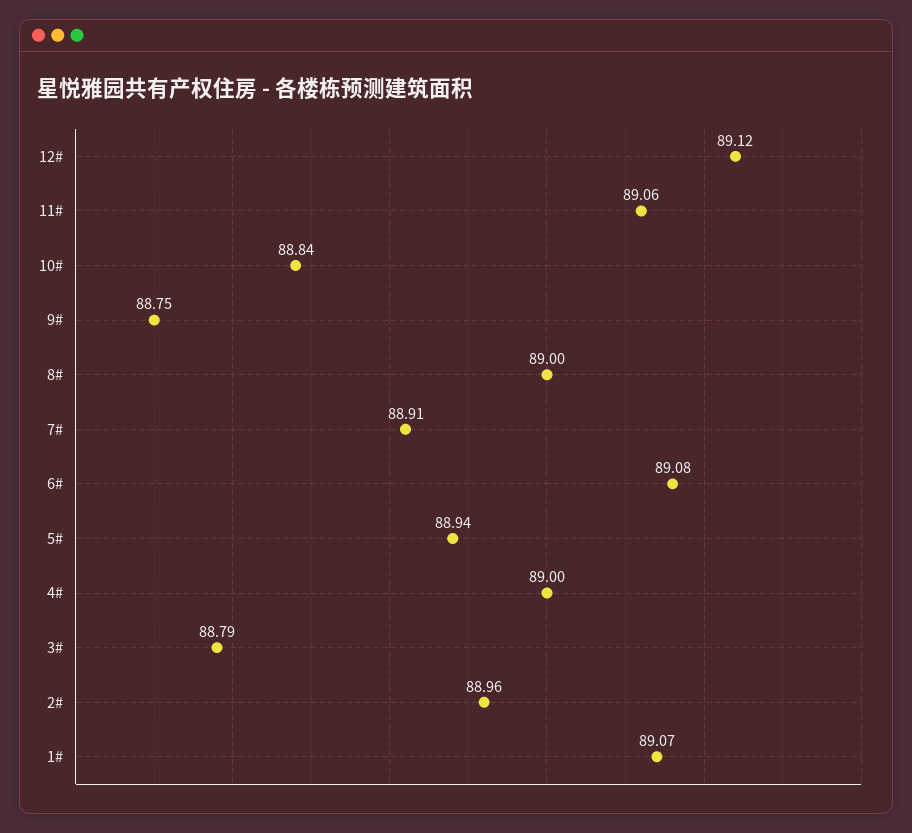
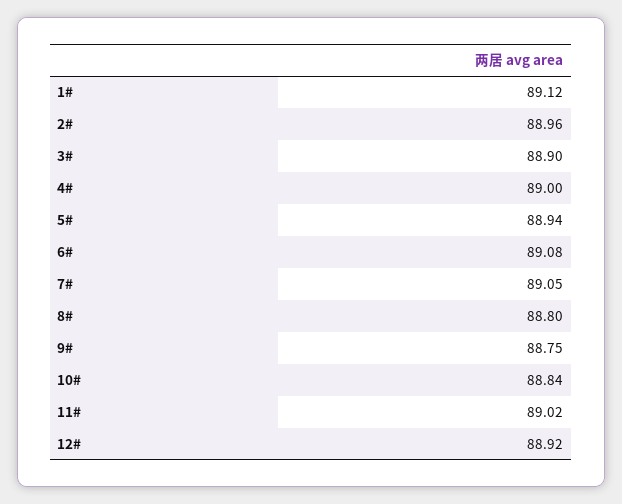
12#: 89.12 -> 88.92
11#: 89.06 -> 89.02
8#: 89 -> 88.8
7#: 88.91 -> 89.05
3#: 88.79 -> 88.9
1#: 89.07 -> 89.12

